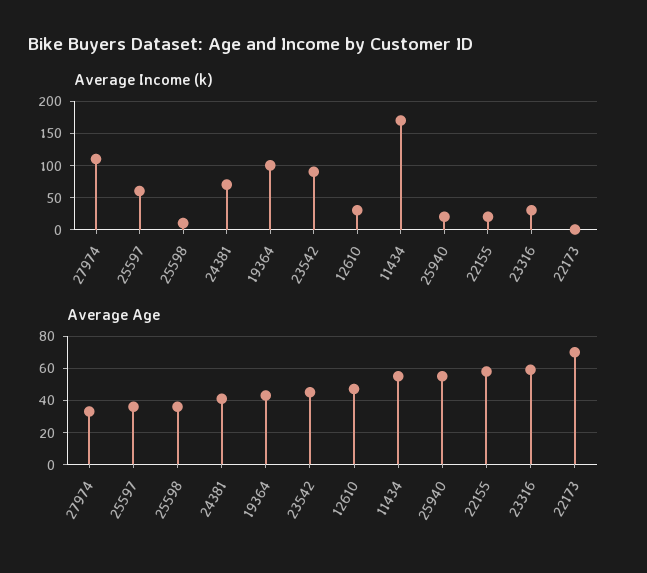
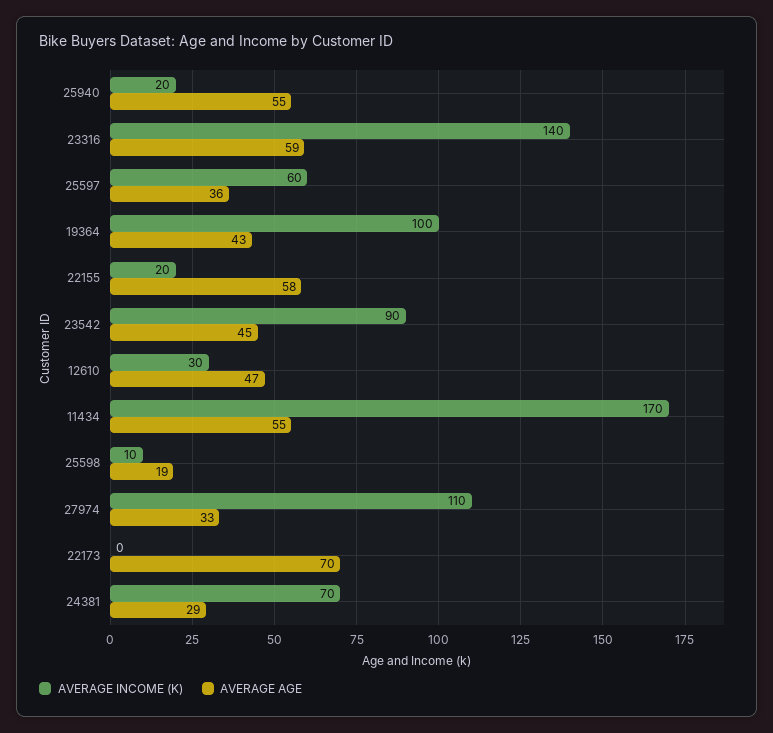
Average Income (k), 23316: 30 -> 140
Average Age, 25598: 35 -> 19
Average Age, 24381: 40 -> 29

